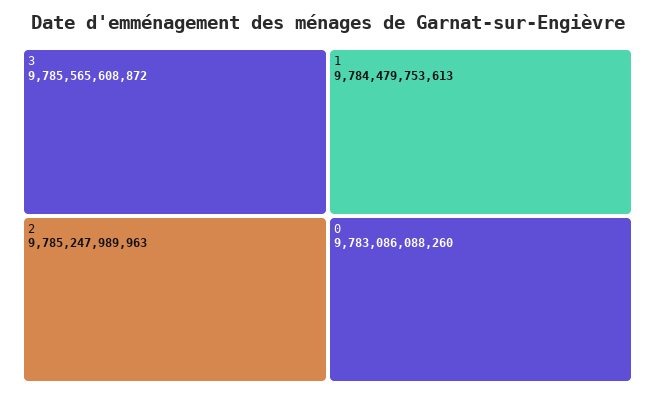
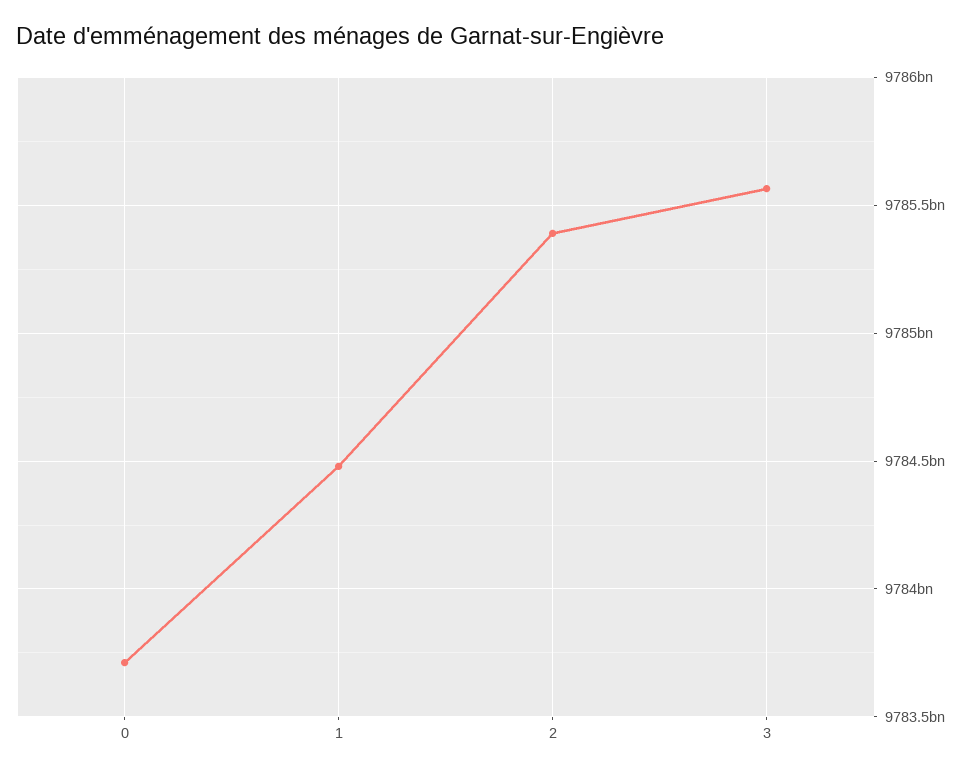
2: 9785247989963 -> 9785400000000
0: 9783086088260 -> 9783700000000

